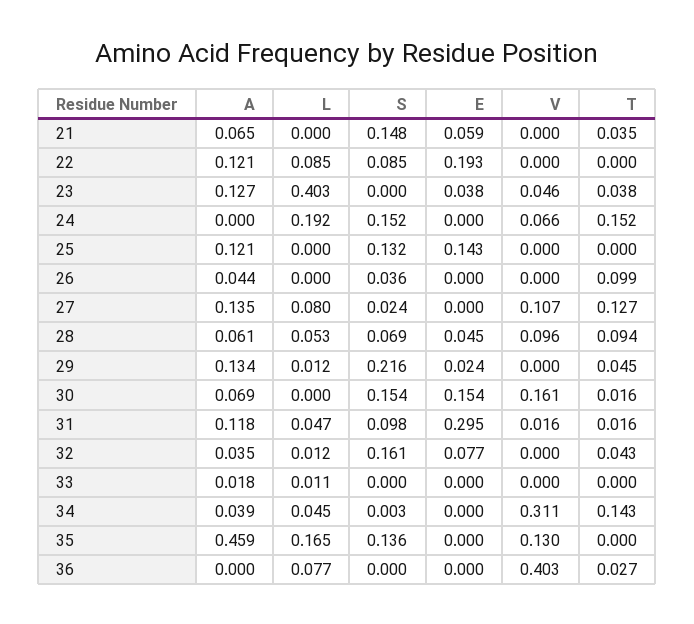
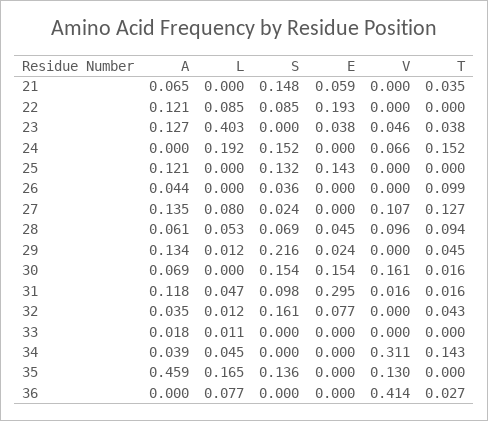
S, 34: 0.003 -> 0
V, 36: 0.403 -> 0.414

